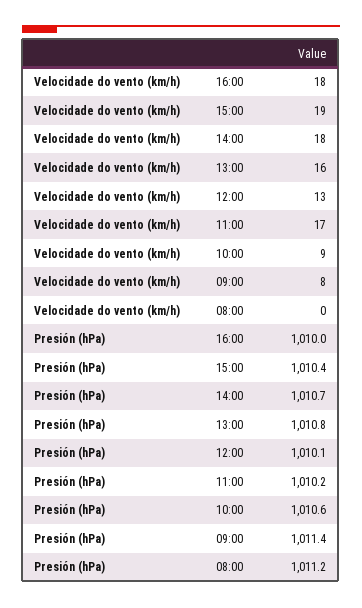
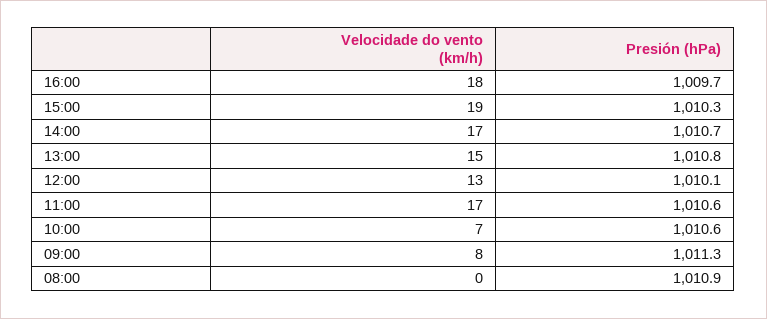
Velocidade do vento (km/h), 14:00: 18 -> 17
Velocidade do vento (km/h), 13:00: 16 -> 15
Velocidade do vento (km/h), 10:00: 9 -> 7
Presión (hPa), 16:00: 1010 -> 1009.7
Presión (hPa), 15:00: 1010.4 -> 1010.3
Presión (hPa), 11:00: 1010.2 -> 1010.6
Presión (hPa), 09:00: 1011.4 -> 1011.3
Presión (hPa), 08:00: 1011.2 -> 1010.9

